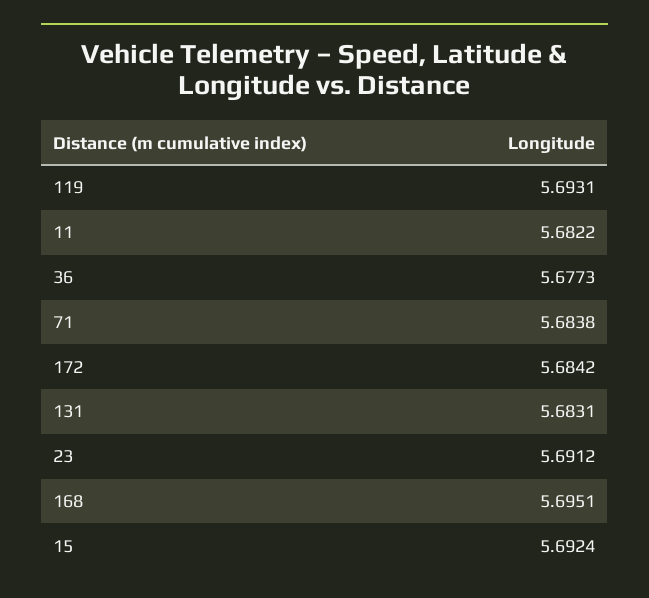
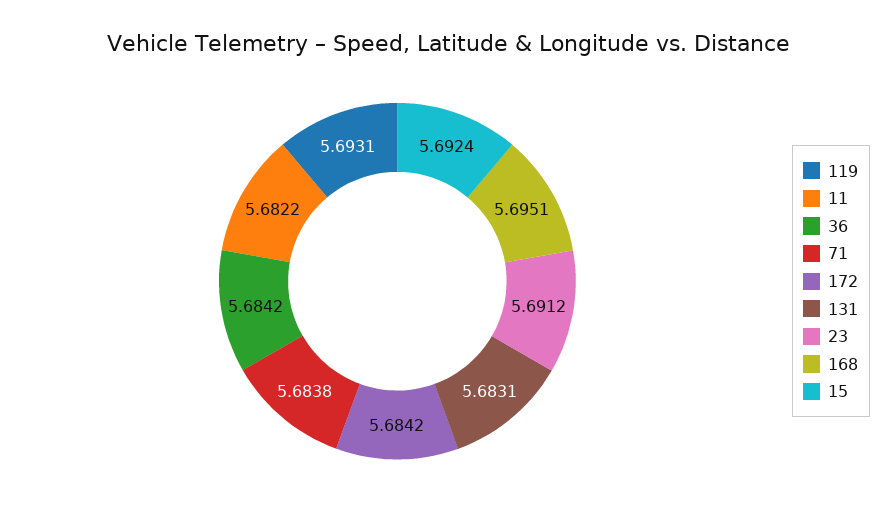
36: 5.6773 -> 5.6842

